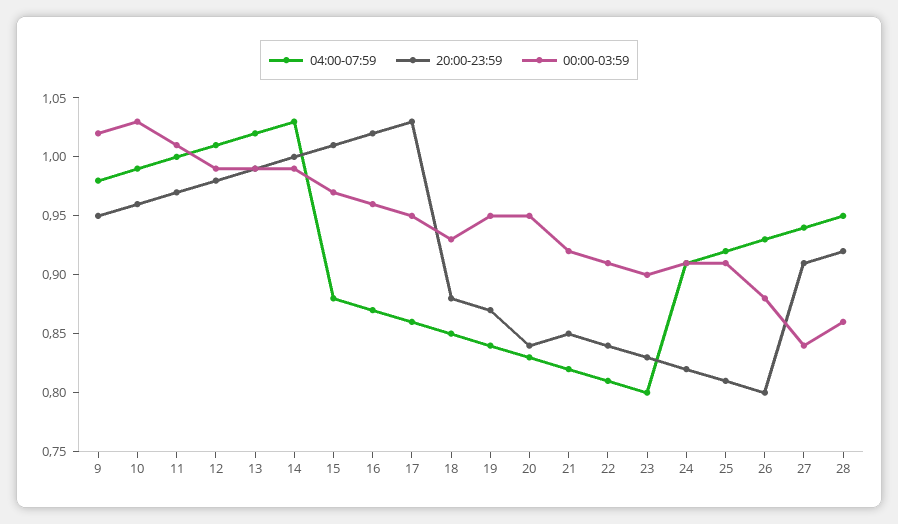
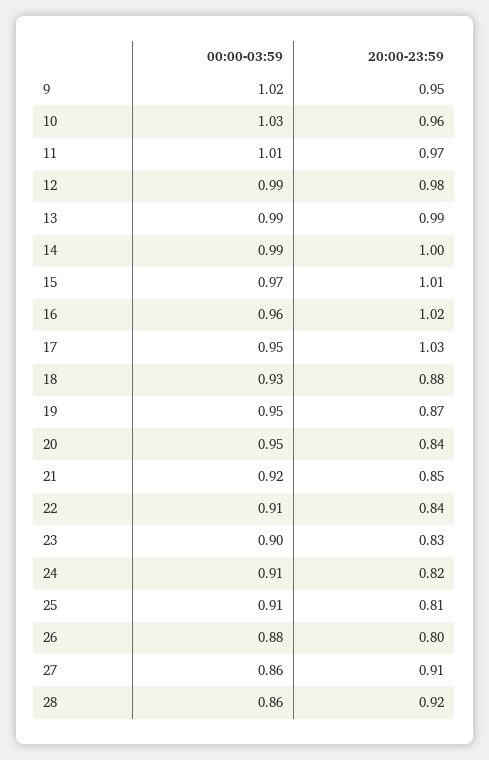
04:00-07:59, 9: 0.98 -> none
04:00-07:59, 10: 0.99 -> none
04:00-07:59, 11: 1 -> none
04:00-07:59, 12: 1.01 -> none
04:00-07:59, 13: 1.02 -> none
04:00-07:59, 14: 1.03 -> none
04:00-07:59, 15: 0.88 -> none
04:00-07:59, 16: 0.87 -> none
04:00-07:59, 17: 0.86 -> none
04:00-07:59, 18: 0.85 -> none
04:00-07:59, 19: 0.84 -> none
04:00-07:59, 20: 0.83 -> none
04:00-07:59, 21: 0.82 -> none
04:00-07:59, 22: 0.81 -> none
04:00-07:59, 23: 0.8 -> none
04:00-07:59, 24: 0.91 -> none
04:00-07:59, 25: 0.92 -> none
04:00-07:59, 26: 0.93 -> none
04:00-07:59, 27: 0.94 -> none
00:00-03:59, 27: 0.84 -> 0.86
04:00-07:59, 28: 0.95 -> none

